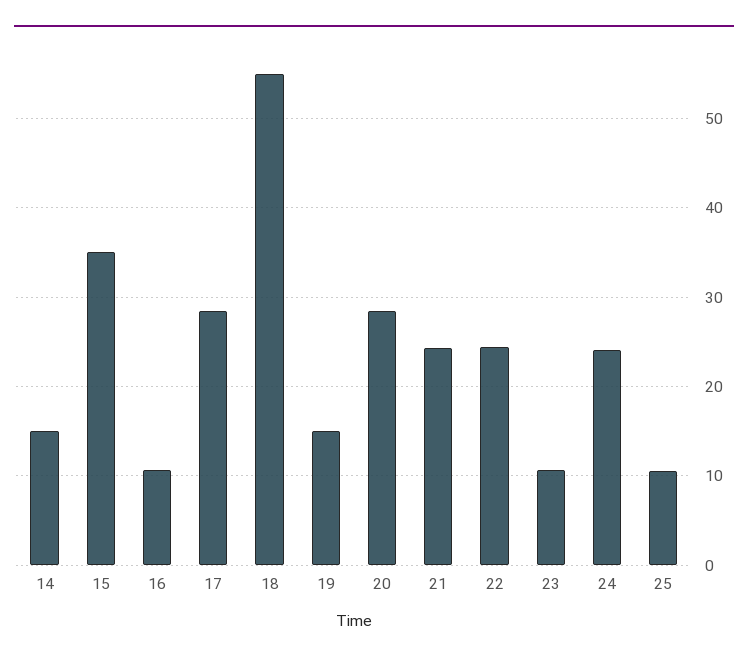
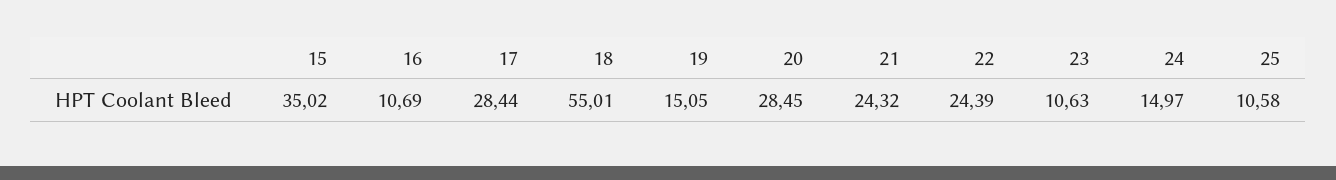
14: 15 -> none
24: 24 -> 14.97

